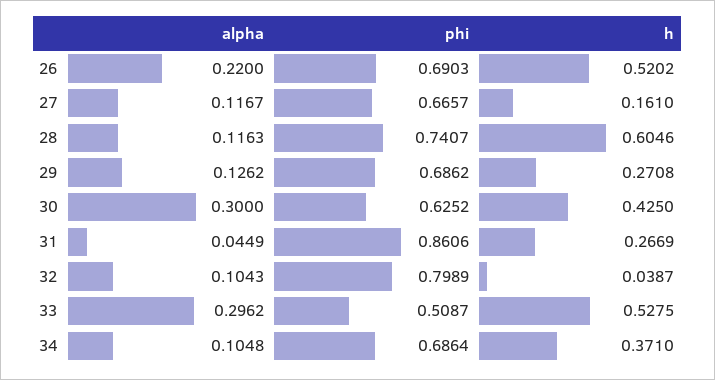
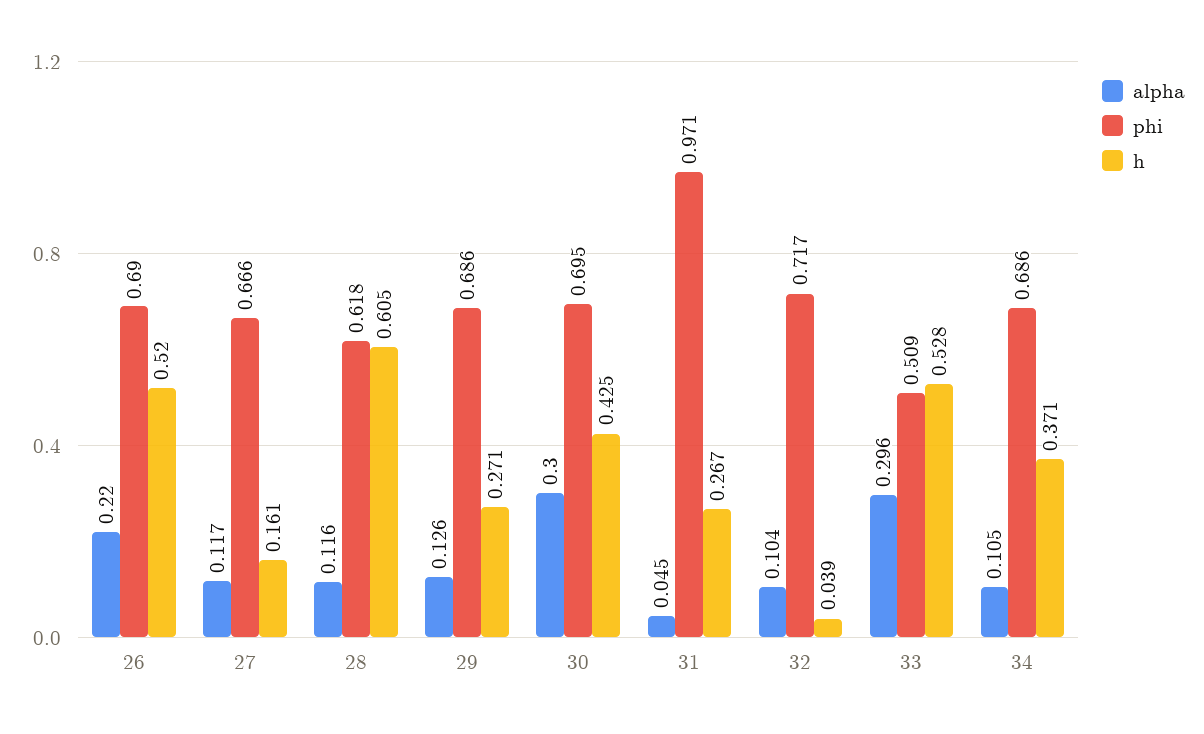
phi, 28: 0.7407 -> 0.618
phi, 30: 0.6252 -> 0.695
phi, 31: 0.8606 -> 0.971
phi, 32: 0.7989 -> 0.717

